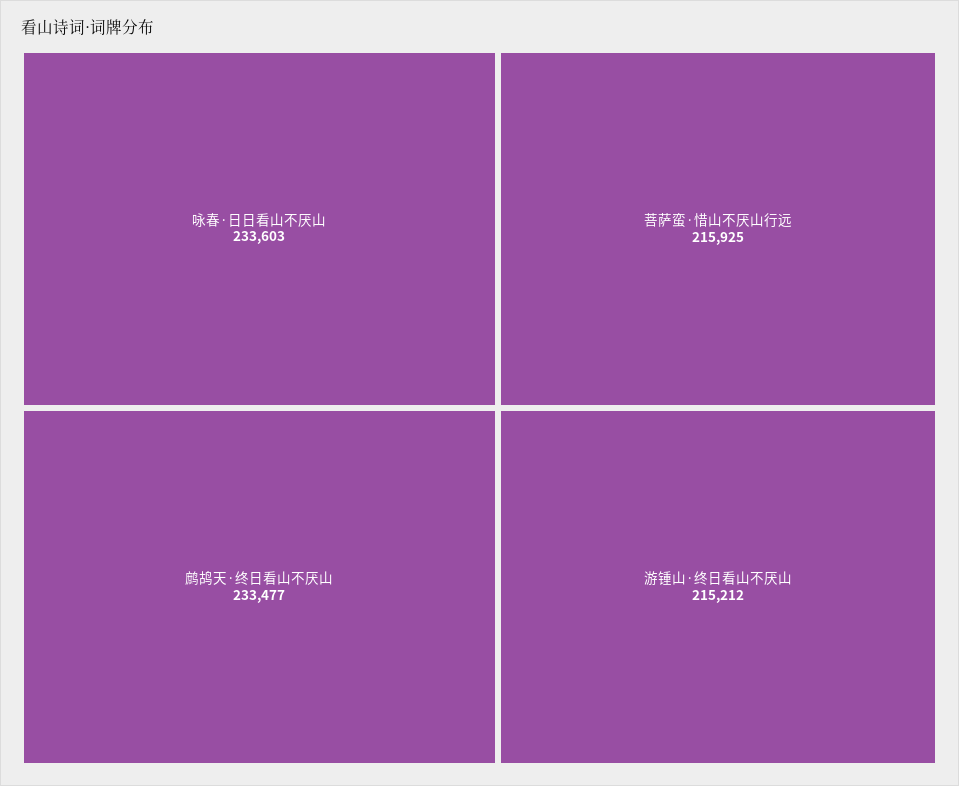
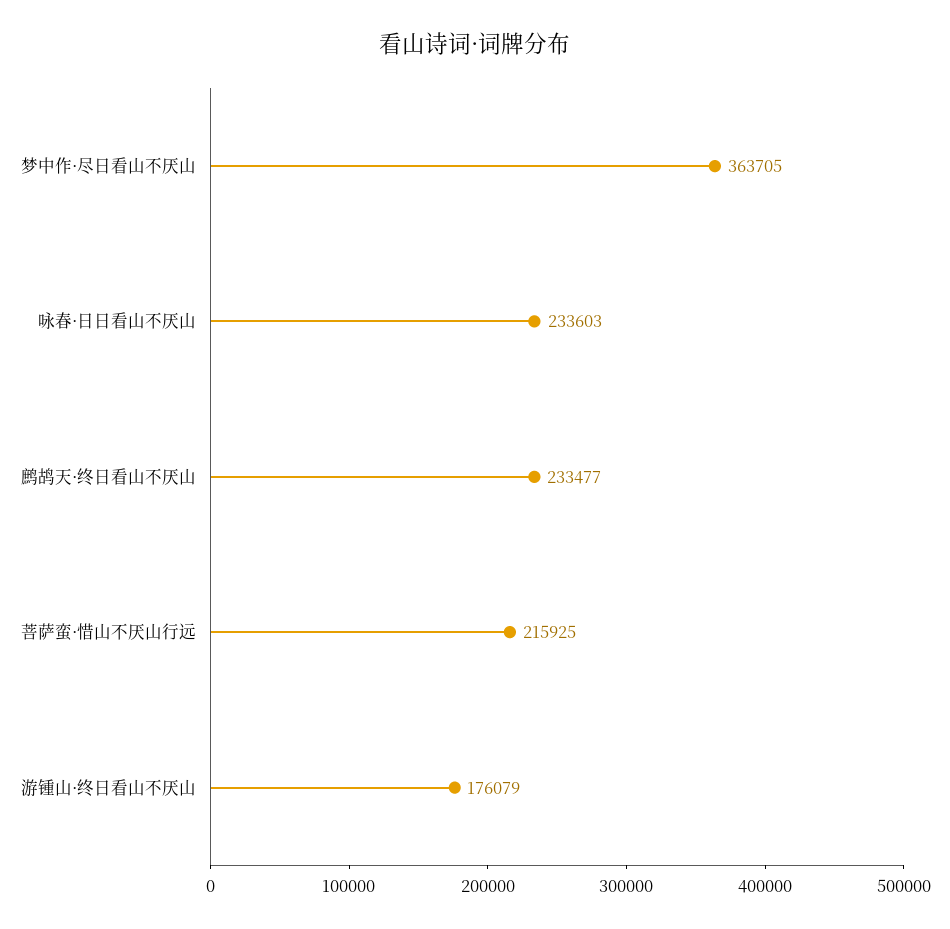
游锺山·终日看山不厌山: 215212 -> 176079
梦中作·尽日看山不厌山: none -> 363705

